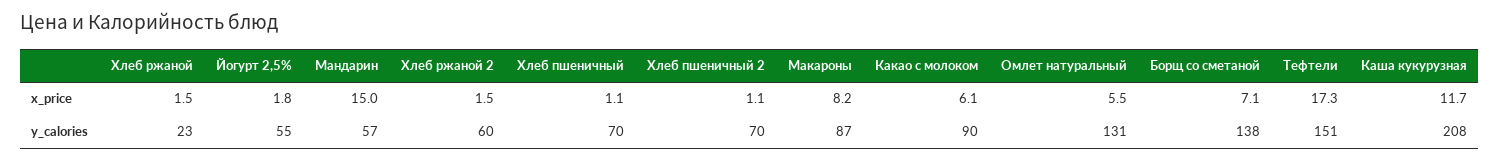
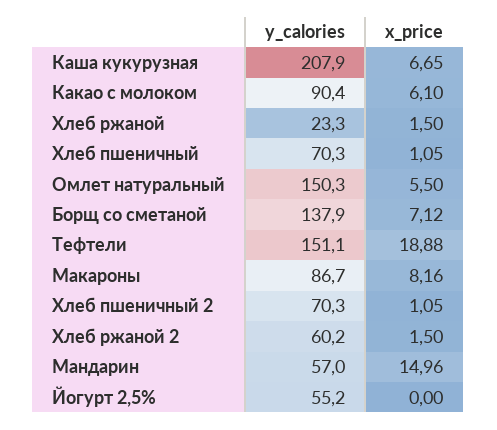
Йогурт 2,5%, x_price: 1.8 -> 0
Тефтели, x_price: 17.3 -> 18.88
Каша кукурузная, x_price: 11.7 -> 6.65
Омлет натуральный, y_calories: 131 -> 150.3

